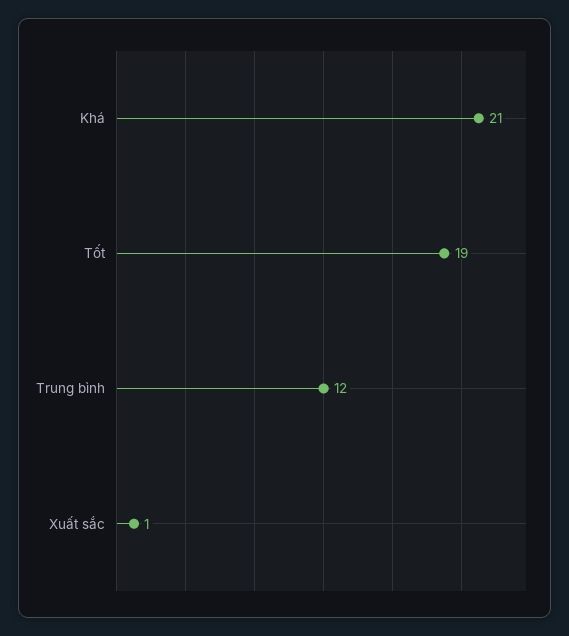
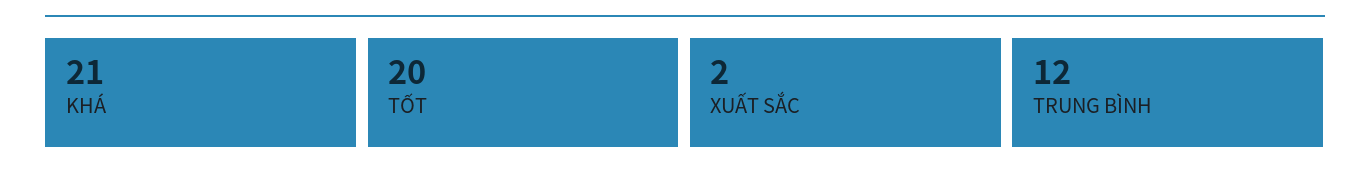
Tốt: 19 -> 20
Xuất sắc: 1 -> 2

